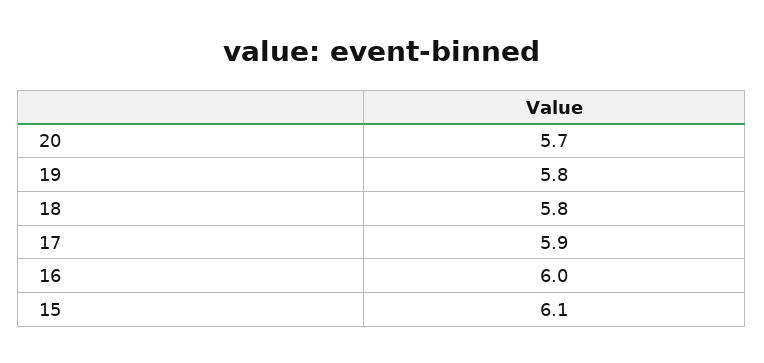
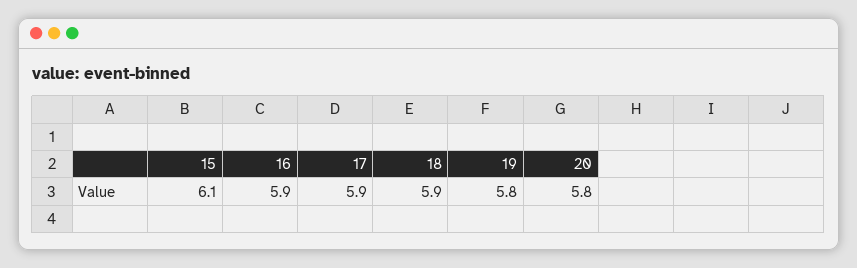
20: 5.7 -> 5.8
18: 5.8 -> 5.9
16: 6 -> 5.9

